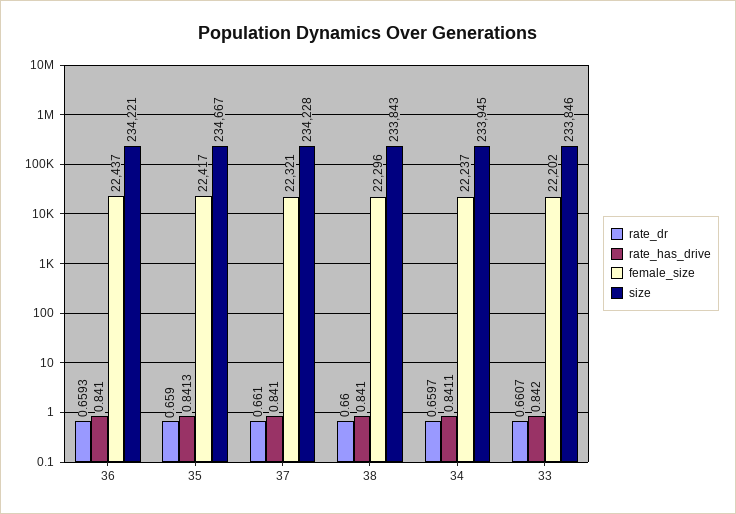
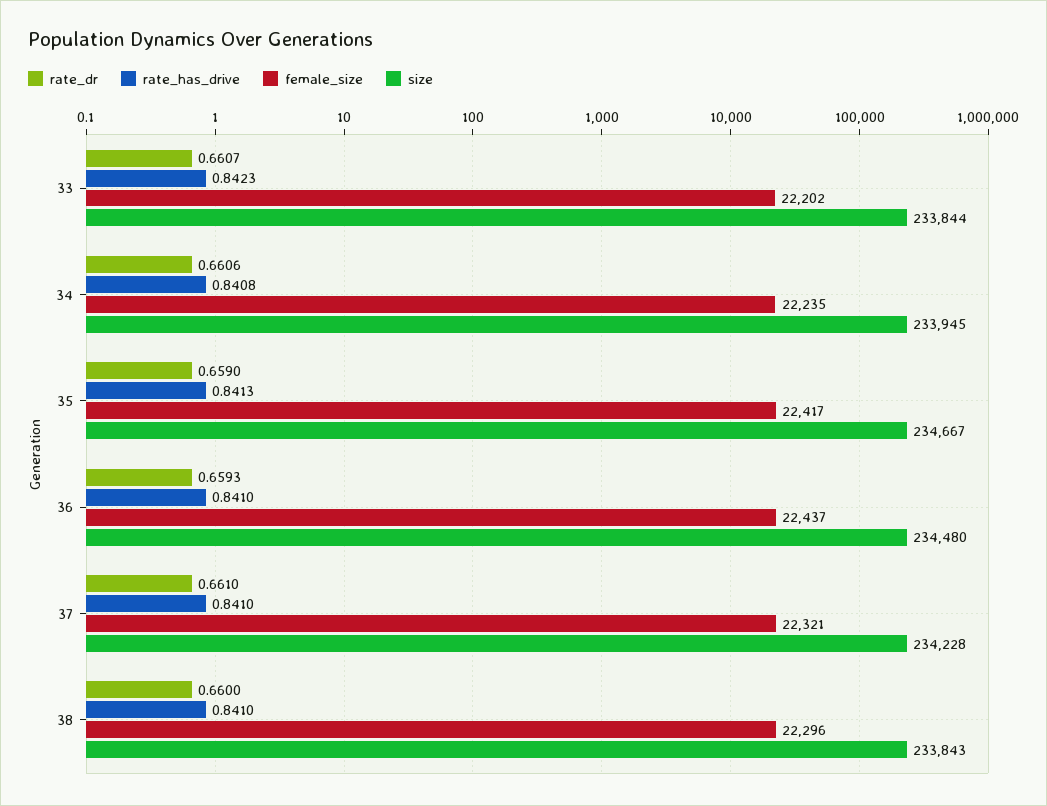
size, 36: 234221 -> 234480
rate_dr, 34: 0.6597 -> 0.6606
rate_has_drive, 34: 0.8411 -> 0.8408
female_size, 34: 22237 -> 22235
rate_has_drive, 33: 0.842 -> 0.8423
size, 33: 233846 -> 233844

